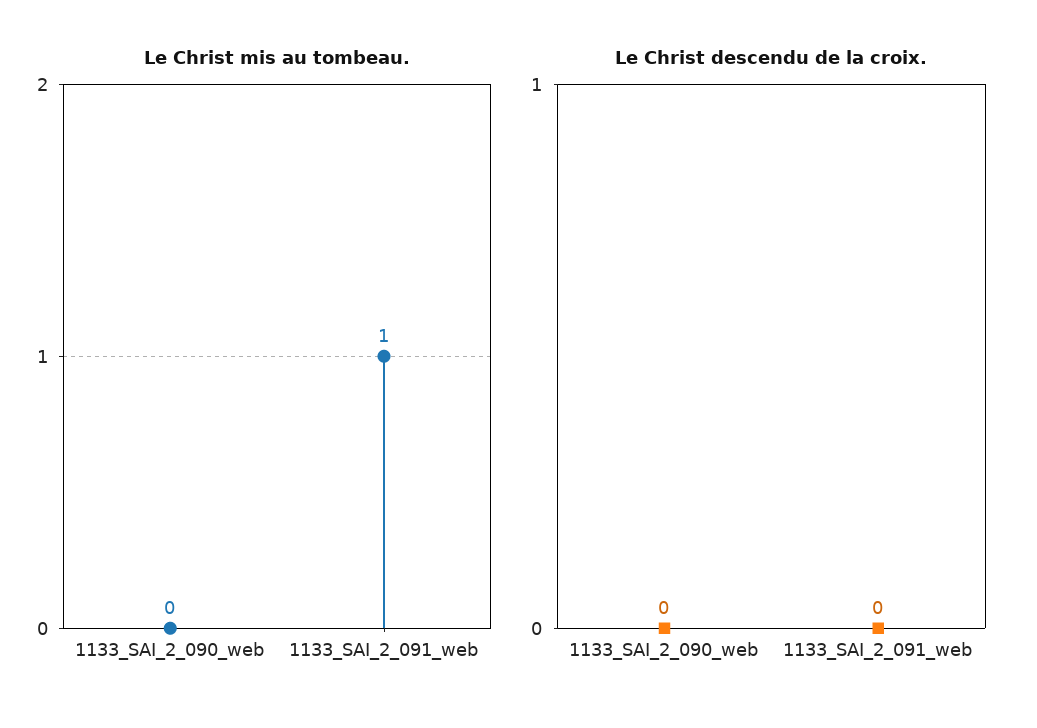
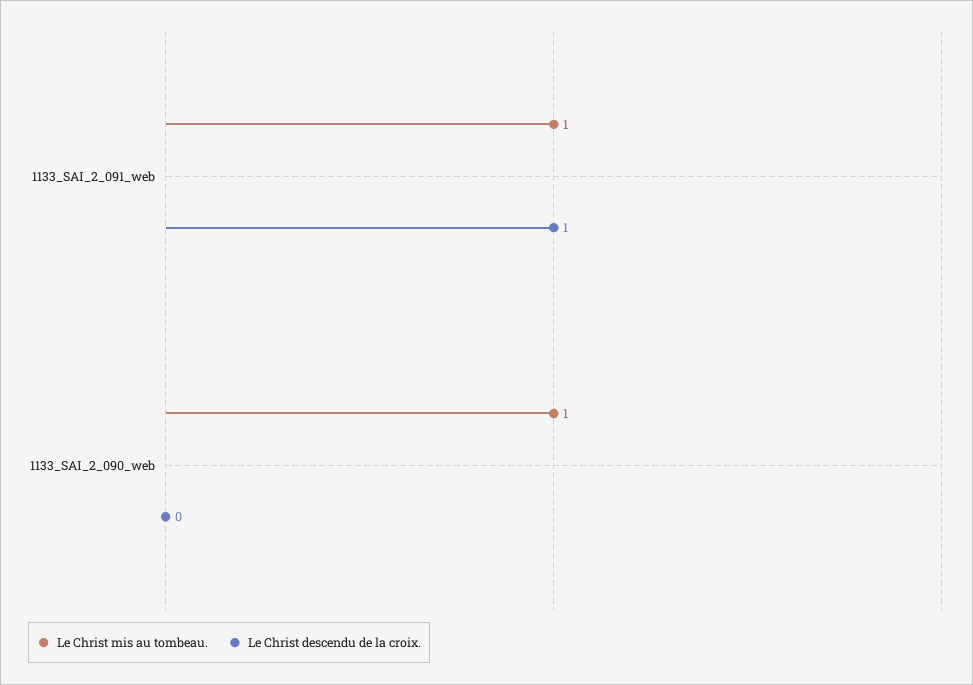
Le Christ mis au tombeau., 1133_SAI_2_090_web: 0 -> 1
Le Christ descendu de la croix., 1133_SAI_2_091_web: 0 -> 1

